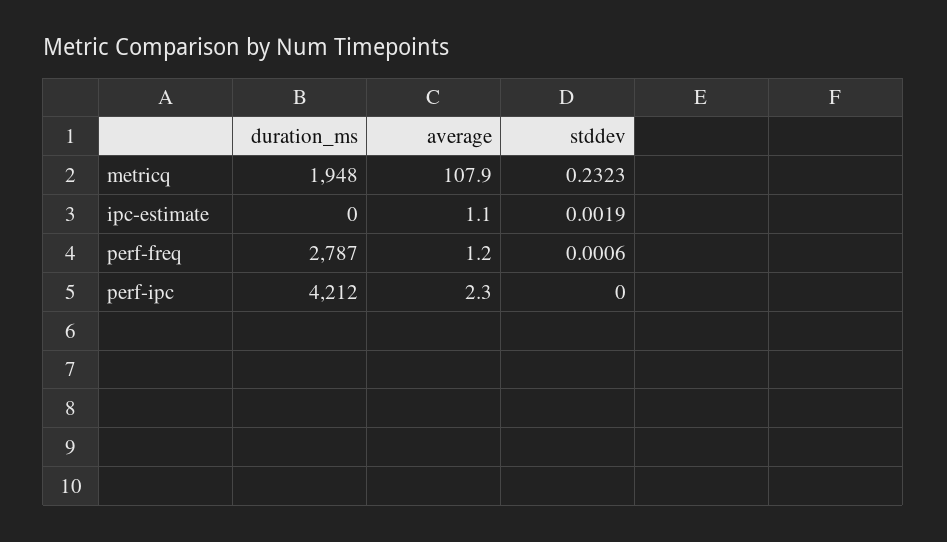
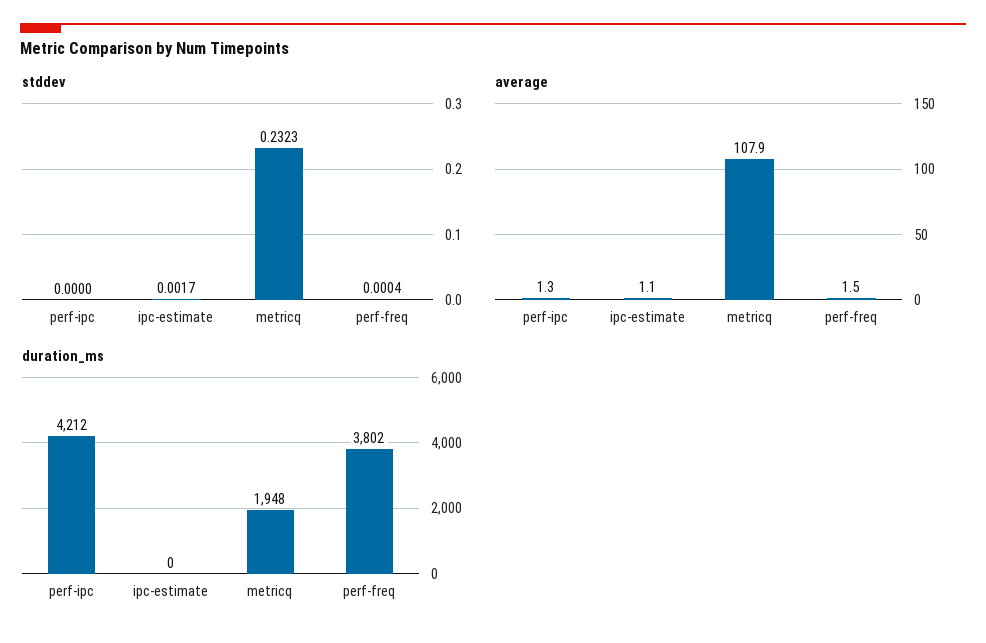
stddev, ipc-estimate: 0.0019 -> 0.0017
duration_ms, perf-freq: 2787 -> 3802
average, perf-freq: 1.2 -> 1.5
stddev, perf-freq: 0.0006 -> 0.0004
average, perf-ipc: 2.3 -> 1.3

